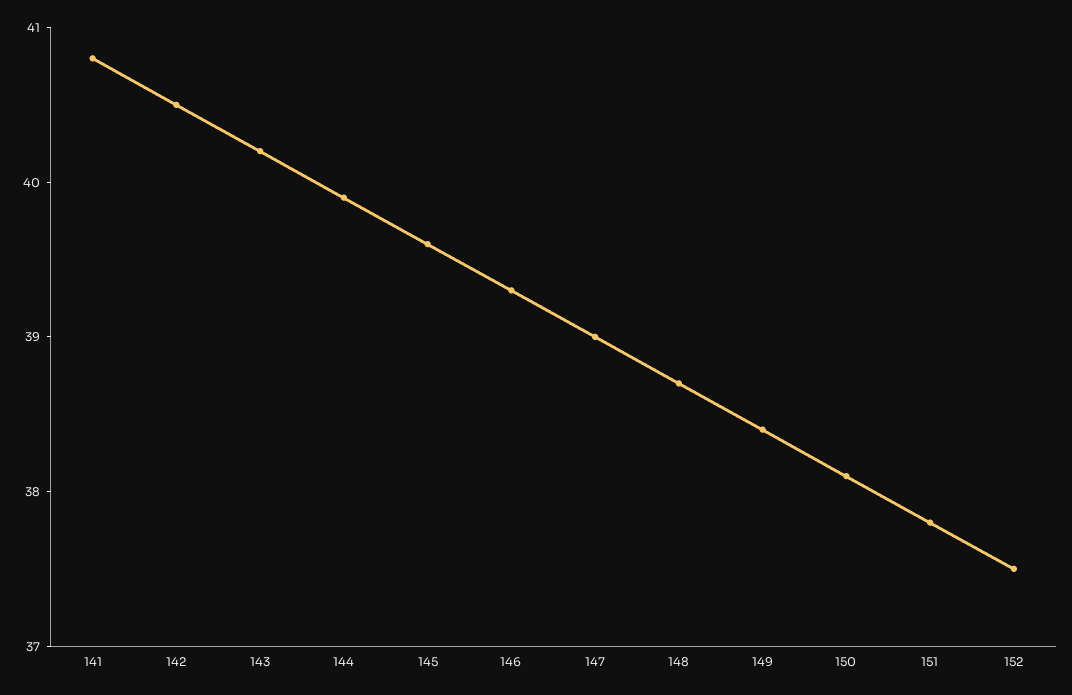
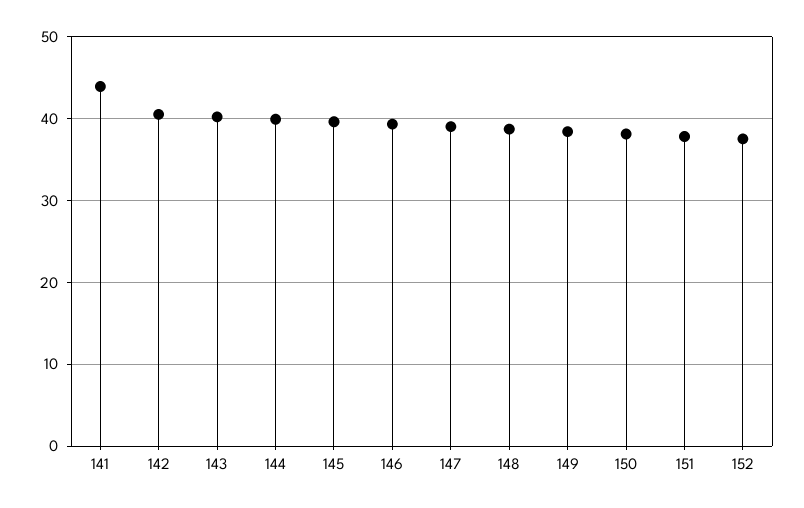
141: 40.8 -> 44

